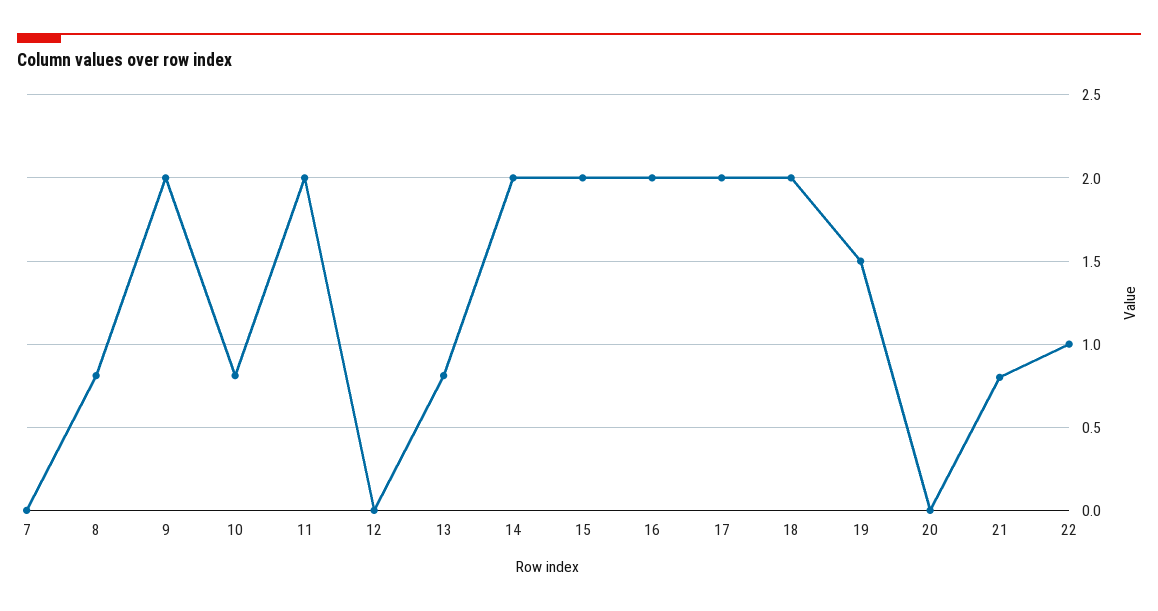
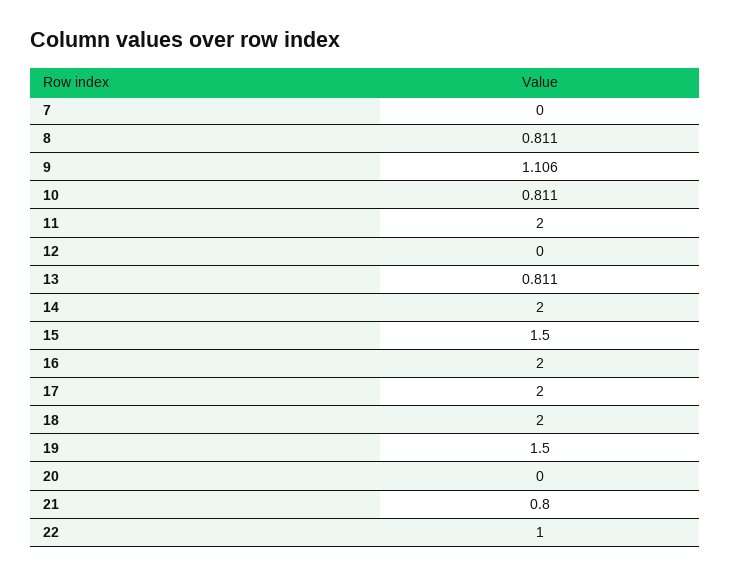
9: 2 -> 1.106
15: 2 -> 1.5

